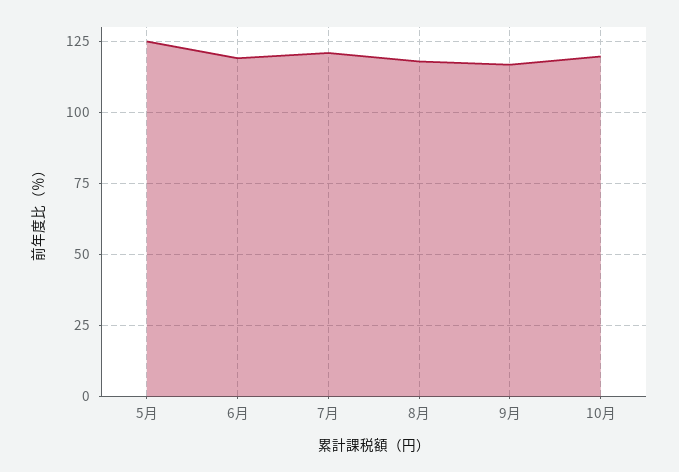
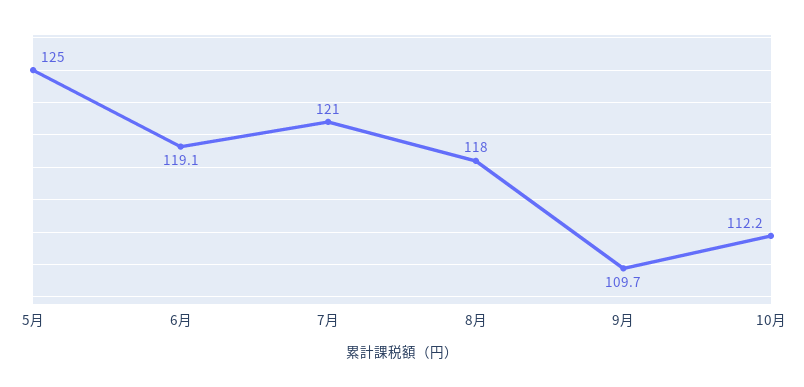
9月: 117.5 -> 109.7
10月: 120 -> 112.2

